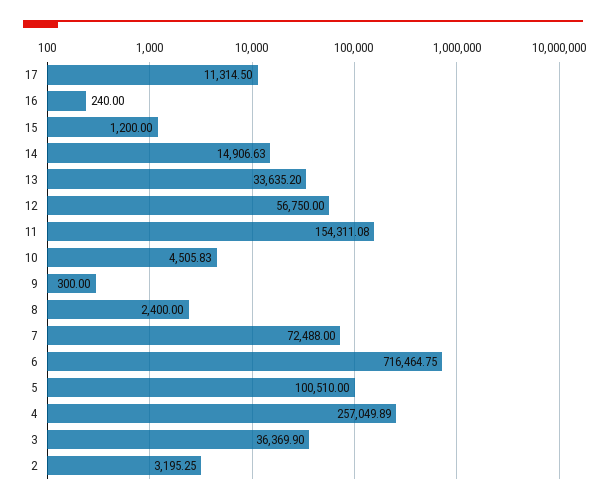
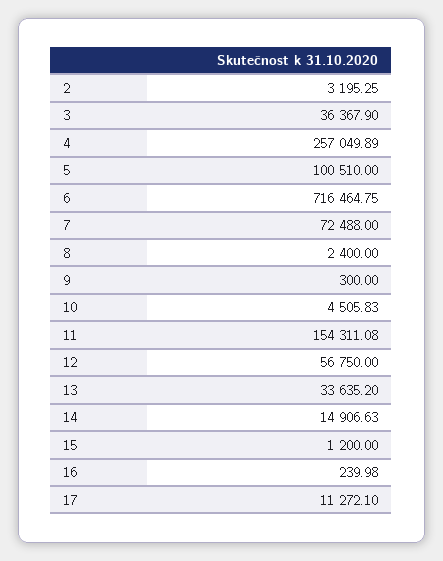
17: 11314.5 -> 11272.1
16: 240 -> 239.98
3: 36369.9 -> 36367.9

